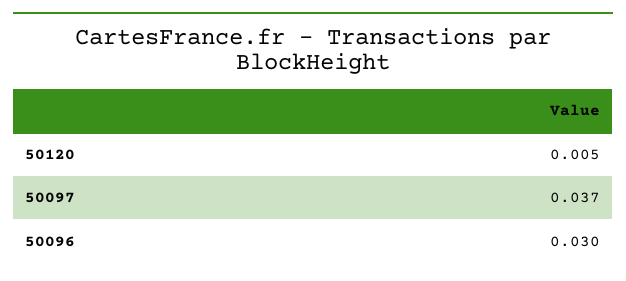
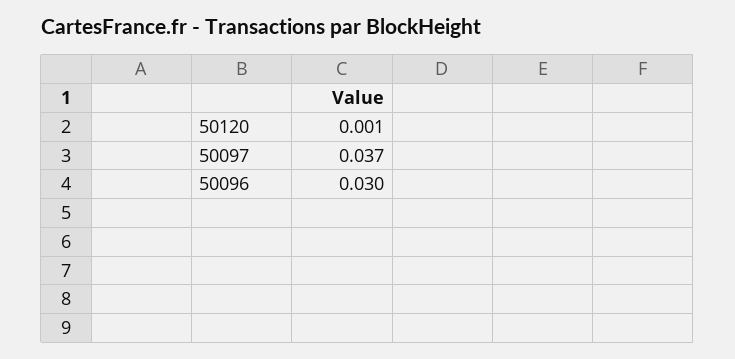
50120: 0.005 -> 0.001

